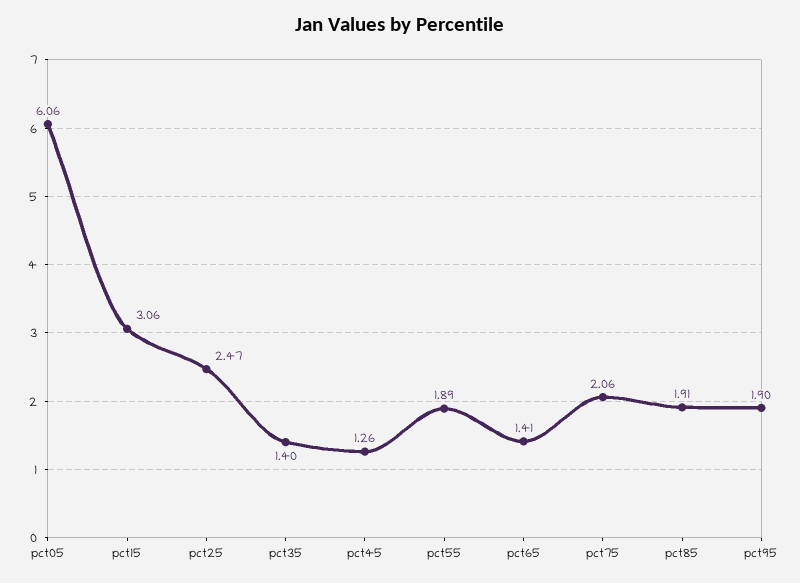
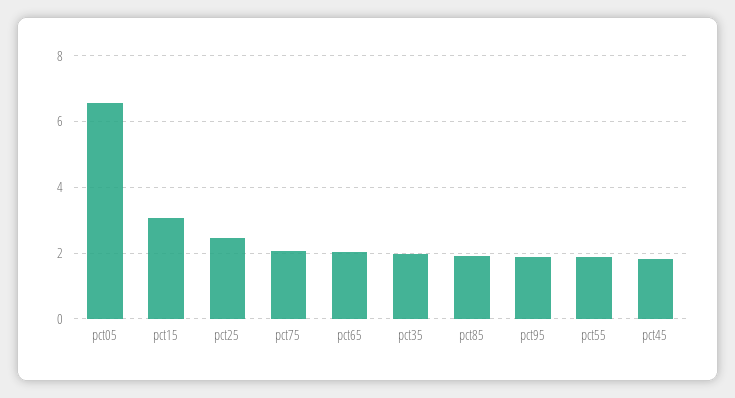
pct05: 6.06 -> 6.6
pct35: 1.4 -> 2
pct45: 1.26 -> 1.8
pct65: 1.41 -> 2

